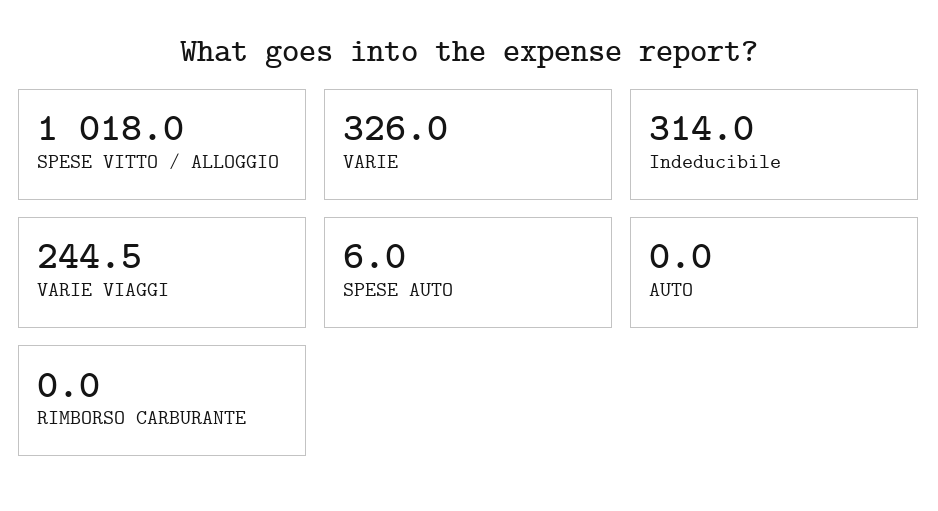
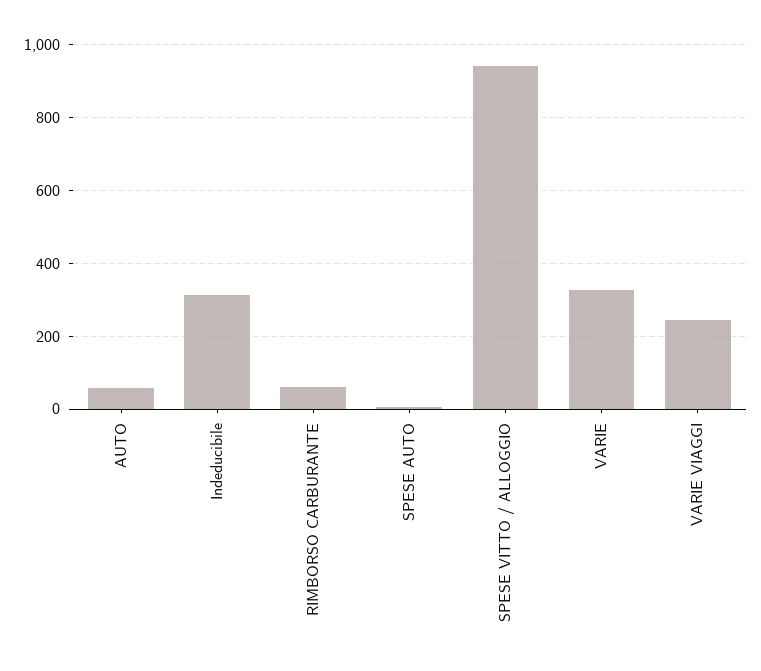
SPESE VITTO / ALLOGGIO: 1018 -> 940
AUTO: 0 -> 60
RIMBORSO CARBURANTE: 0 -> 60

